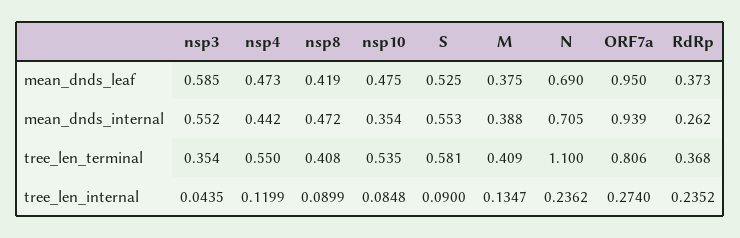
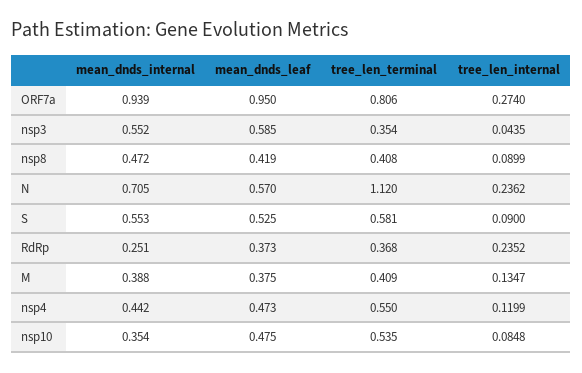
N, mean_dnds_leaf: 0.69 -> 0.57
RdRp, mean_dnds_internal: 0.262 -> 0.251
N, tree_len_terminal: 1.1 -> 1.12

